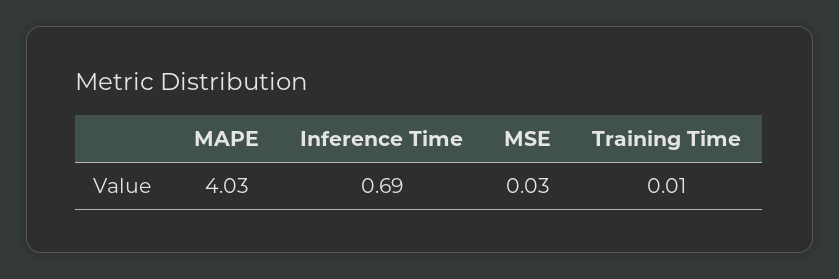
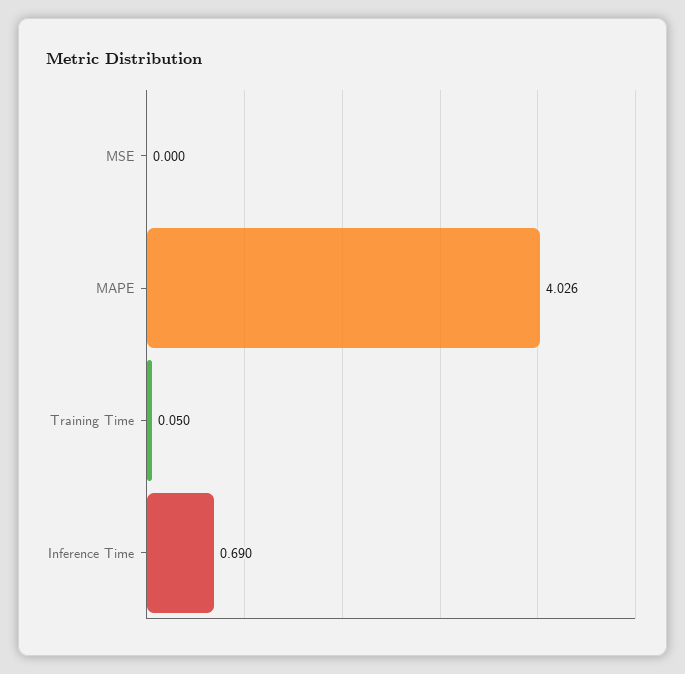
MSE: 0.03 -> 0
Training Time: 0.01 -> 0.05

